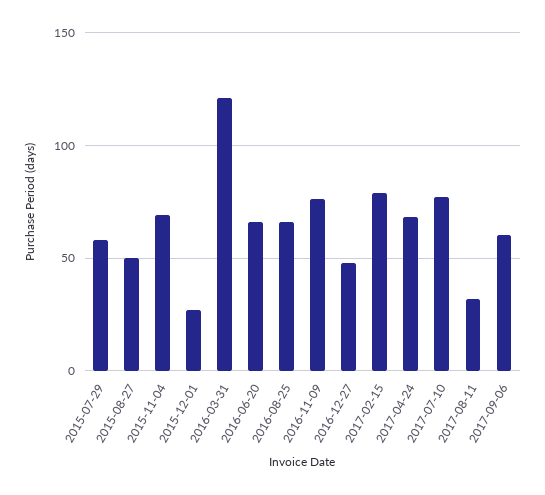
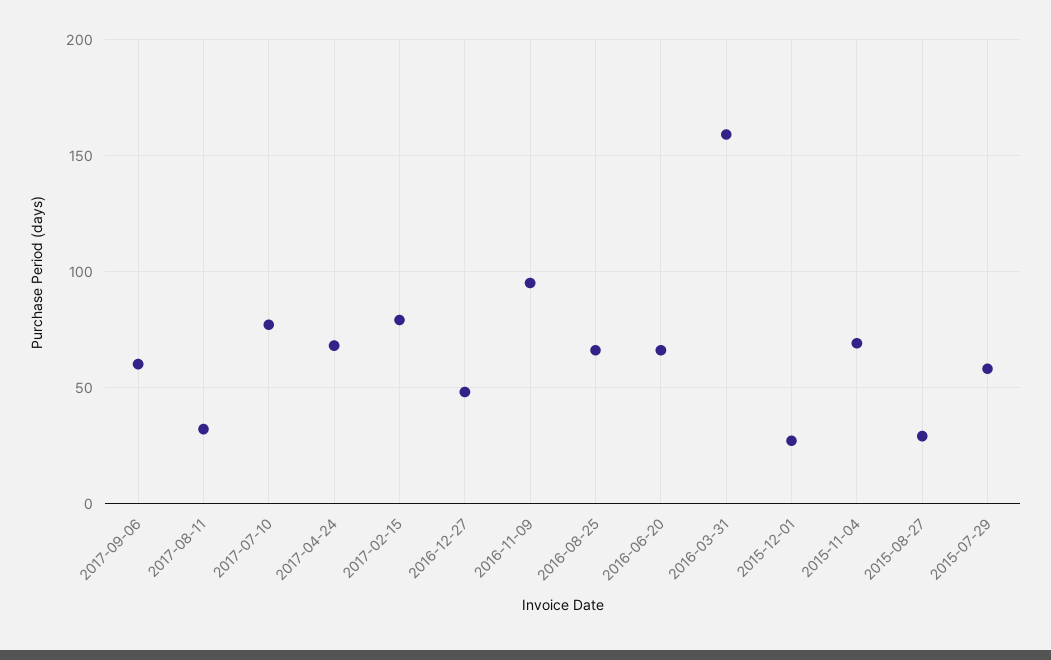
2015-08-27: 50 -> 30
2016-03-31: 120 -> 160
2016-11-09: 75 -> 95

